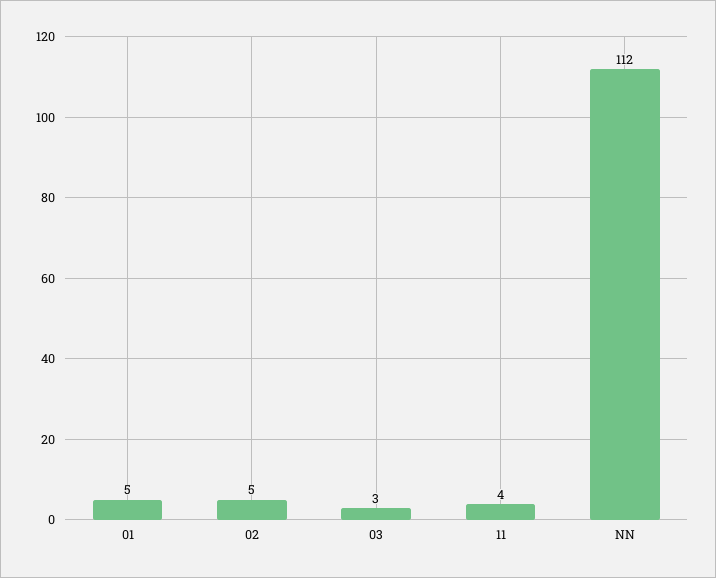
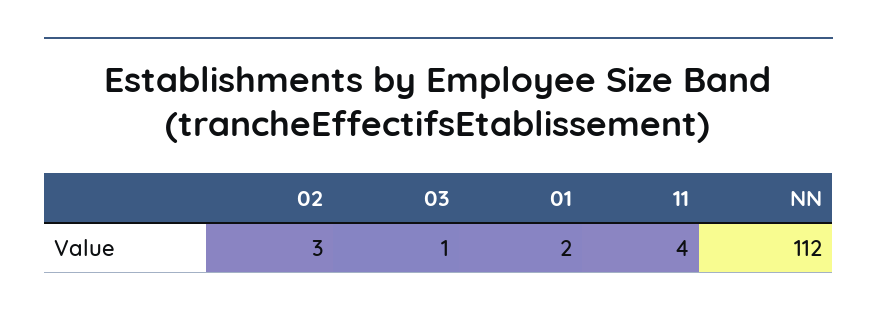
01: 5 -> 2
02: 5 -> 3
03: 3 -> 1

